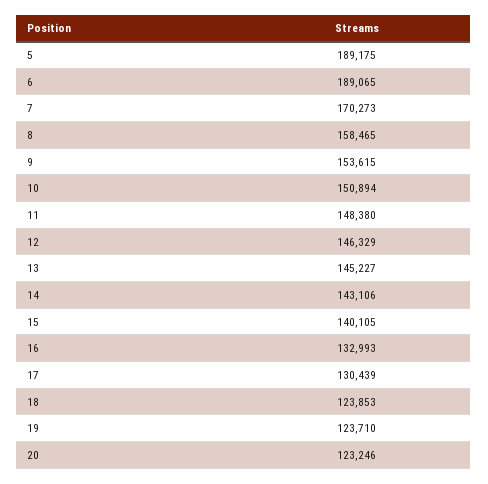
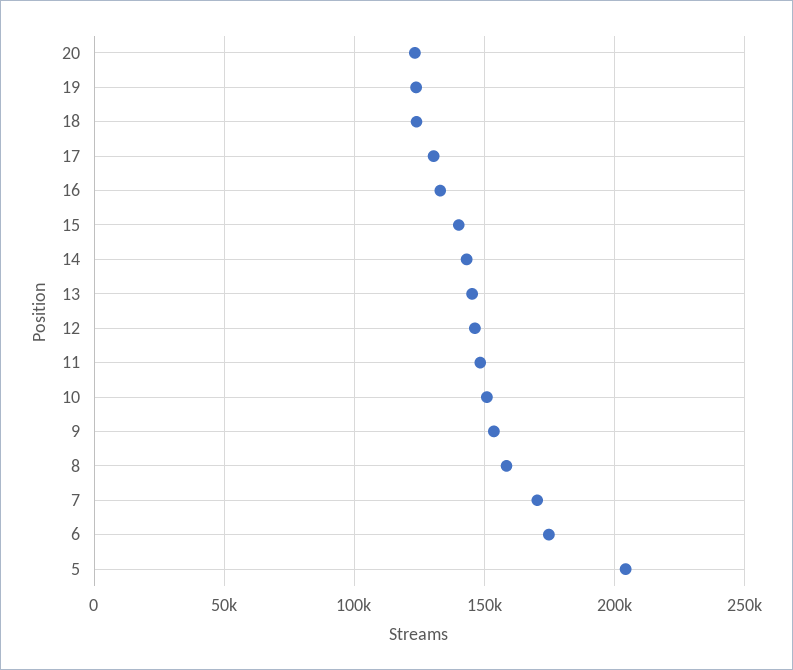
5: 189175 -> 205000
6: 189065 -> 175000

